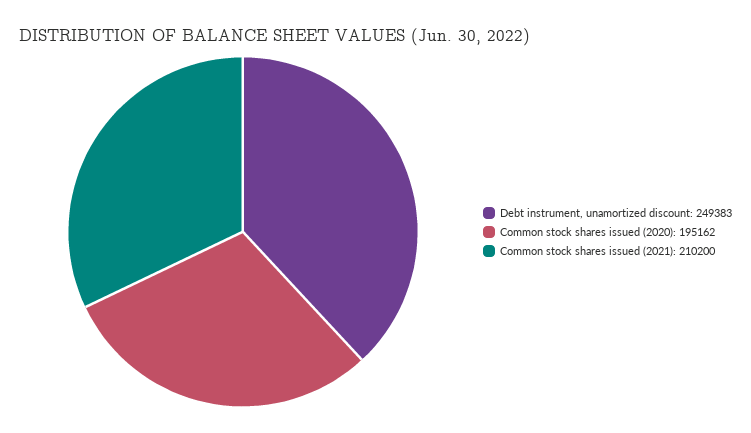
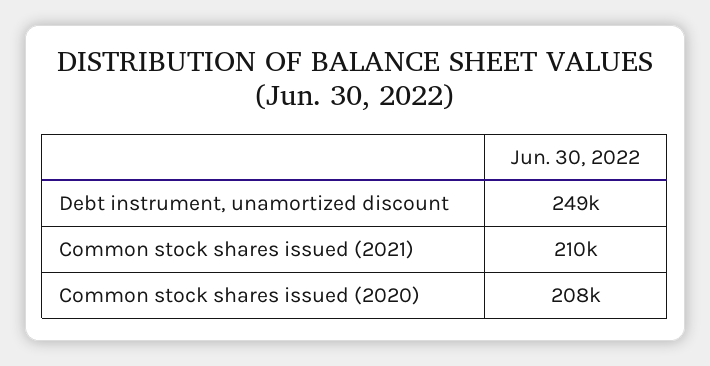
Common stock shares issued (2020): 195162 -> 208000

